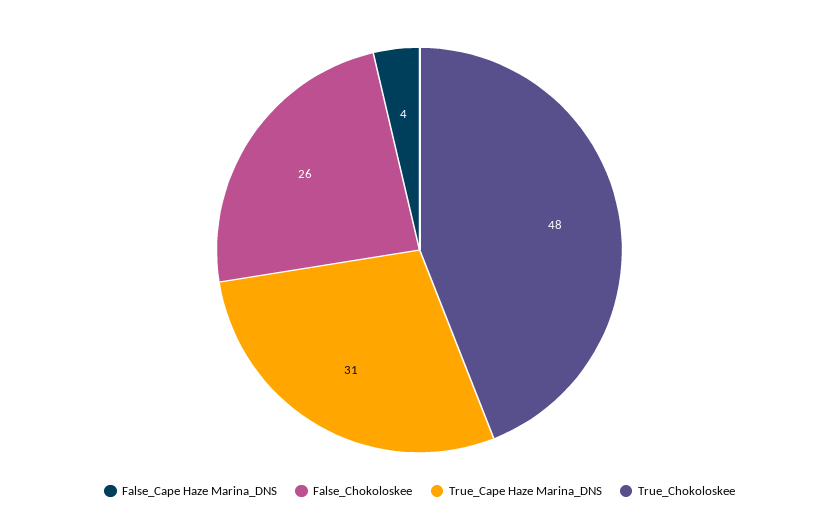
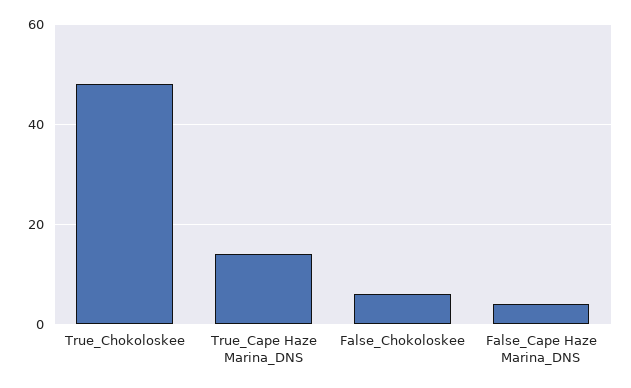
False_Chokoloskee: 26 -> 5
True_Cape Haze Marina_DNS: 31 -> 15

